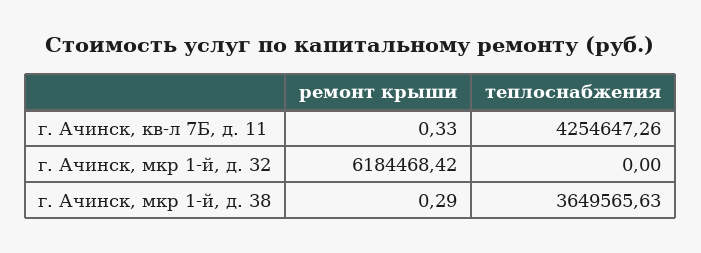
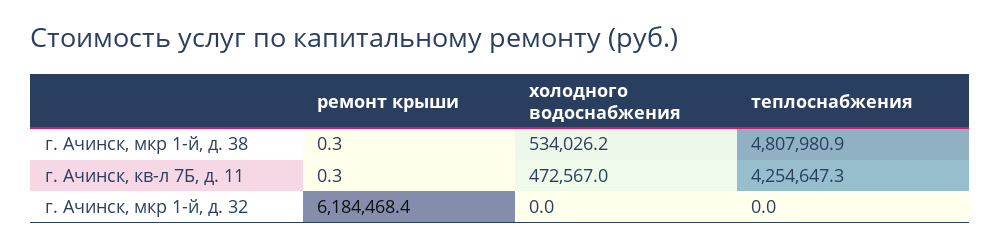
теплоснабжения, г. Ачинск, мкр 1-й, д. 38: 3649565.63 -> 4807980.9
холодного водоснабжения, г. Ачинск, мкр 1-й, д. 38: none -> 534026.2
холодного водоснабжения, г. Ачинск, кв-л 7Б, д. 11: none -> 472567
холодного водоснабжения, г. Ачинск, мкр 1-й, д. 32: none -> 0

